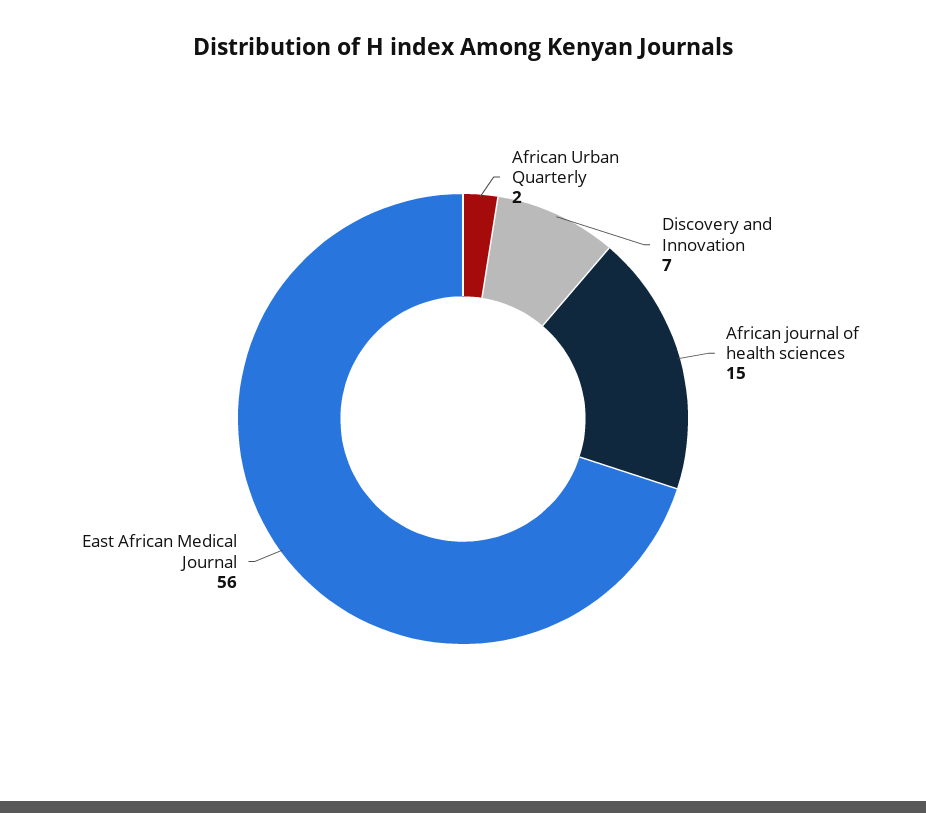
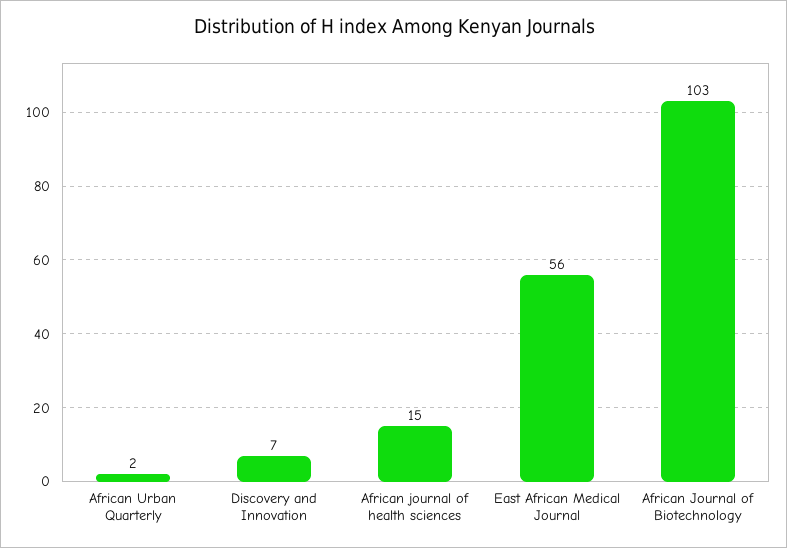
African Journal of Biotechnology: none -> 103

